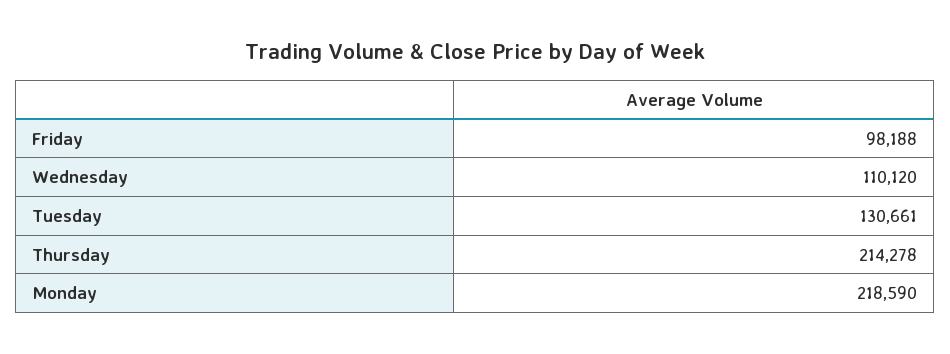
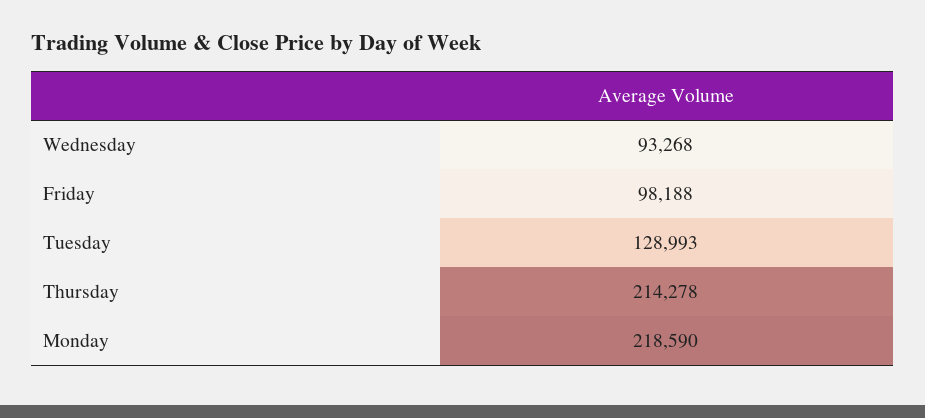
Wednesday: 110120 -> 93268
Tuesday: 130661 -> 128993

